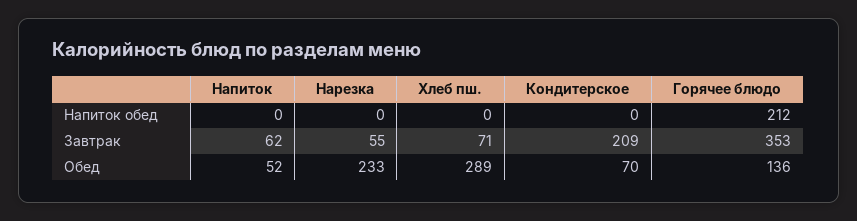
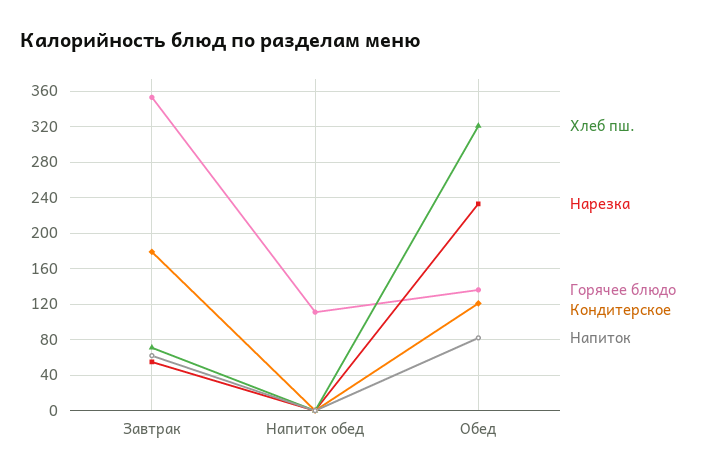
Горячее блюдо, Напиток обед: 212 -> 110
Кондитерское, Завтрак: 209 -> 180
Напиток, Обед: 52 -> 80
Хлеб пш., Обед: 289 -> 320
Кондитерское, Обед: 70 -> 120

